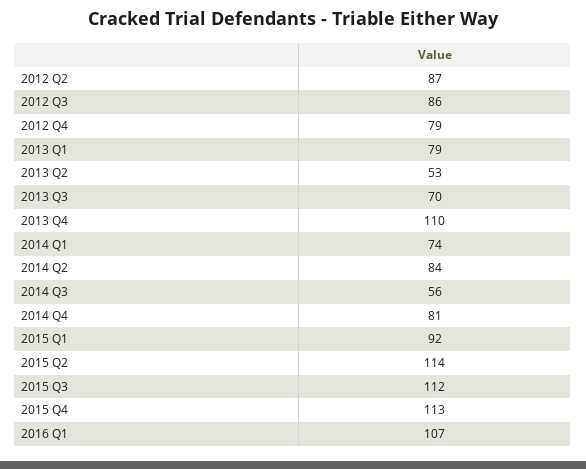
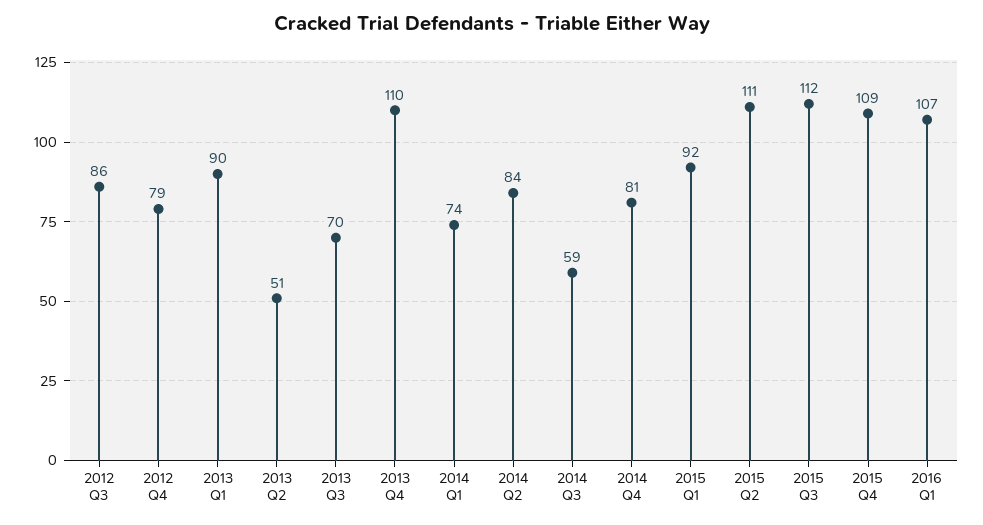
2012 Q2: 87 -> none
2013 Q1: 79 -> 90
2013 Q2: 53 -> 51
2014 Q3: 56 -> 59
2015 Q2: 114 -> 111
2015 Q4: 113 -> 109

